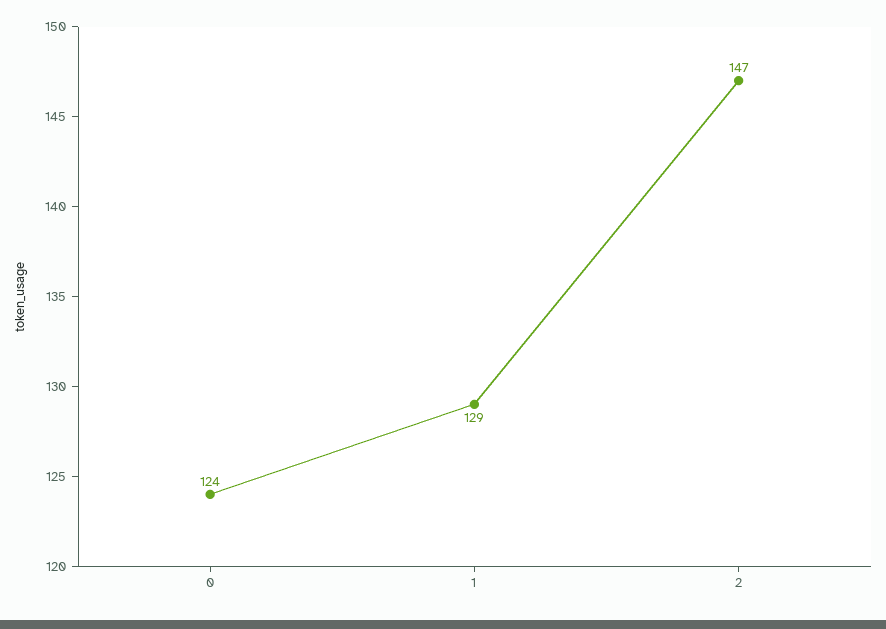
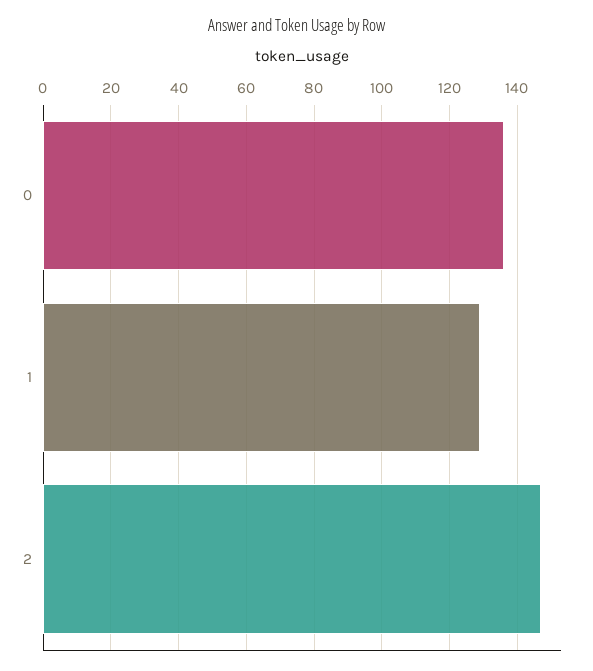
0: 124 -> 135

